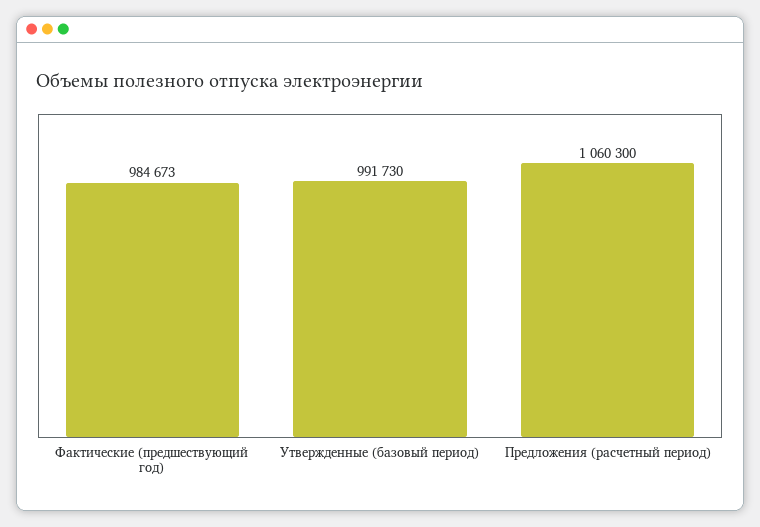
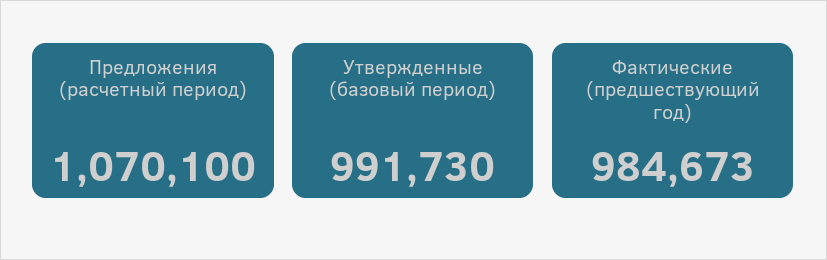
Предложения (расчетный период): 1060300 -> 1070100

